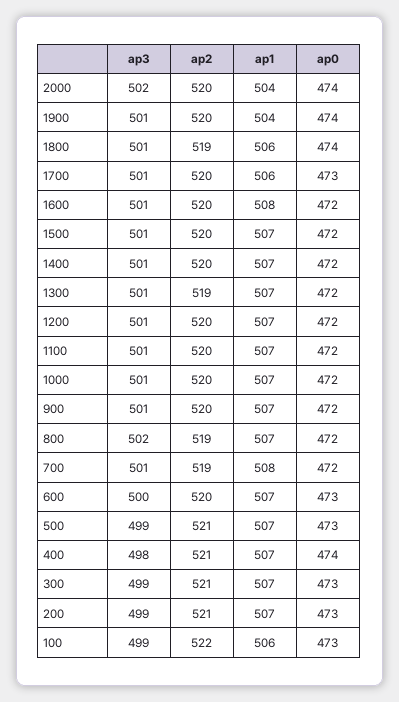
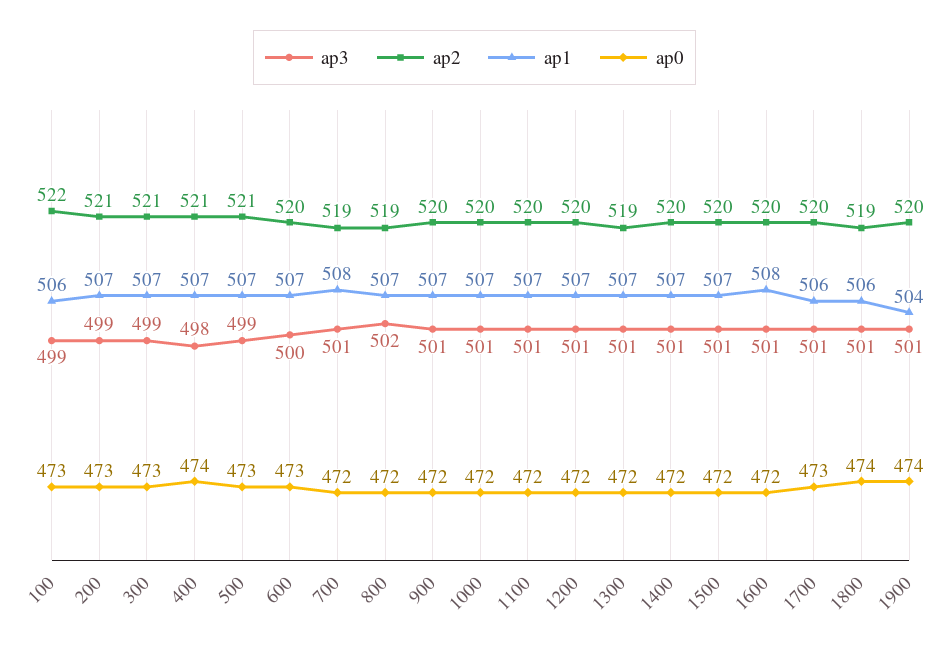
ap3, 2000: 502 -> none
ap2, 2000: 520 -> none
ap1, 2000: 504 -> none
ap0, 2000: 474 -> none

